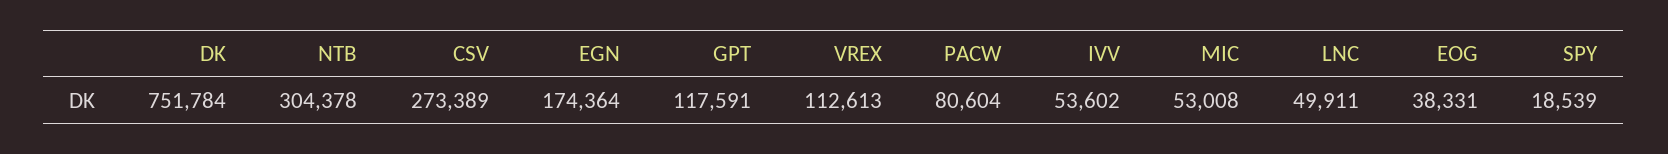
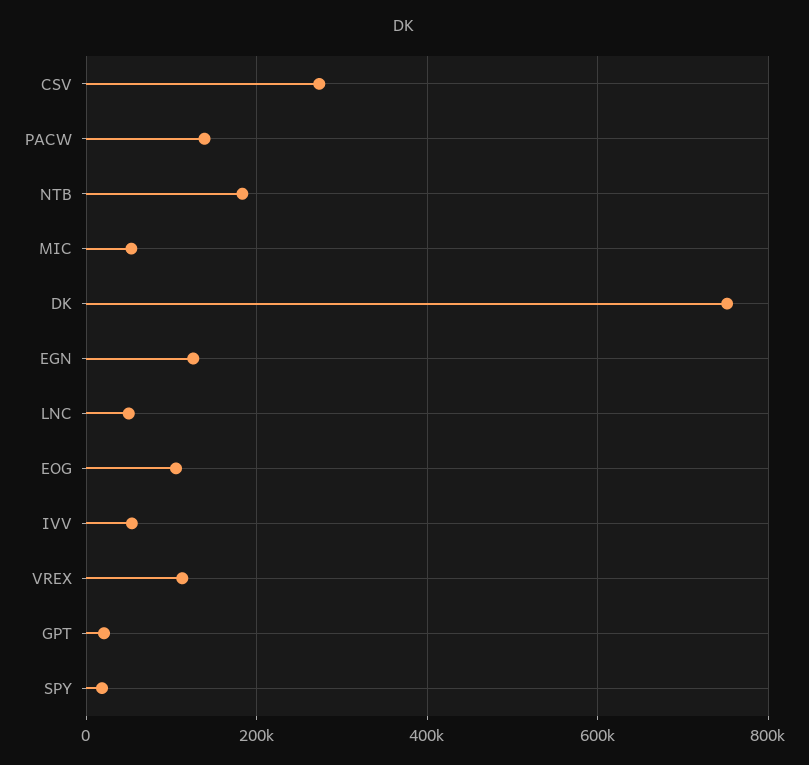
NTB: 304378 -> 180000
EGN: 174364 -> 120000
GPT: 117591 -> 20000
PACW: 80604 -> 140000
EOG: 38331 -> 100000

